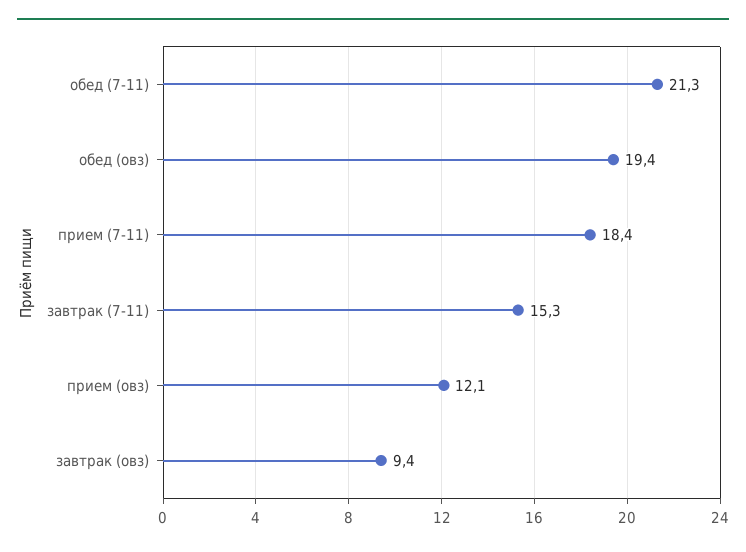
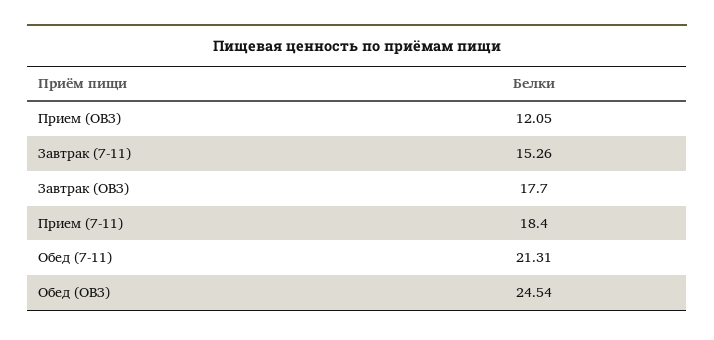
обед (овз): 19.4 -> 24.54
завтрак (овз): 9.4 -> 17.7

